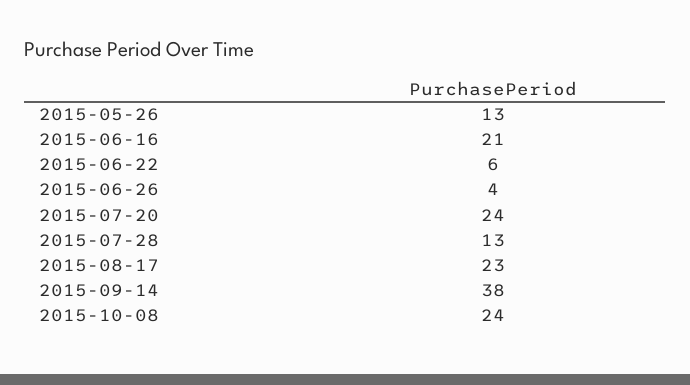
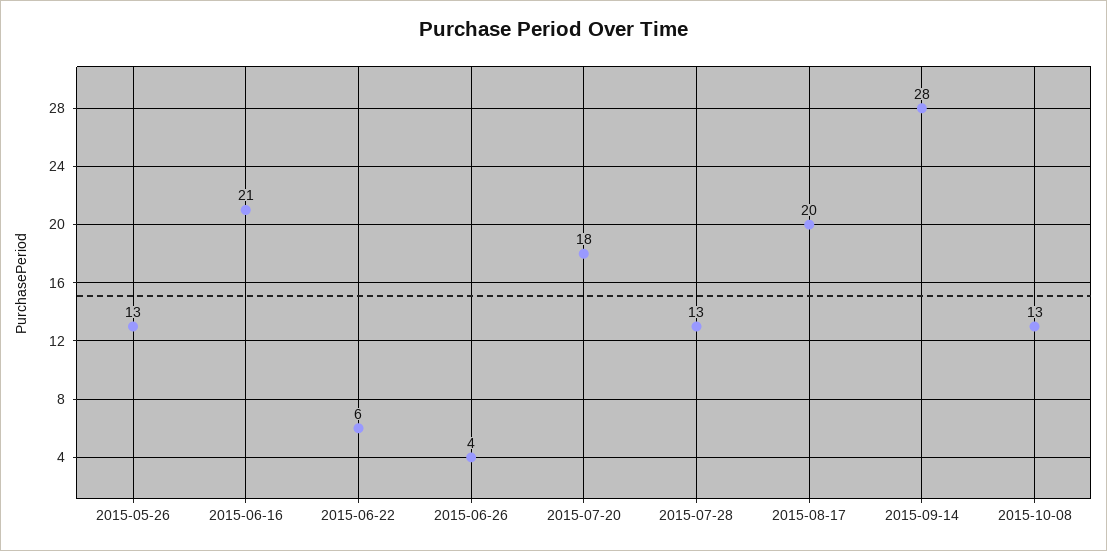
2015-07-20: 24 -> 18
2015-08-17: 23 -> 20
2015-09-14: 38 -> 28
2015-10-08: 24 -> 13

